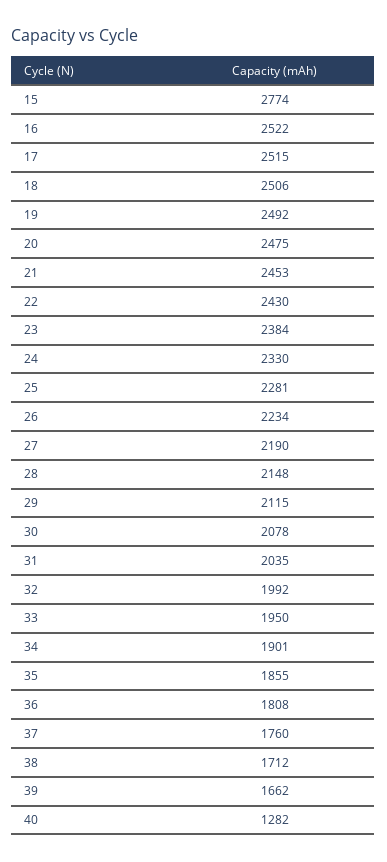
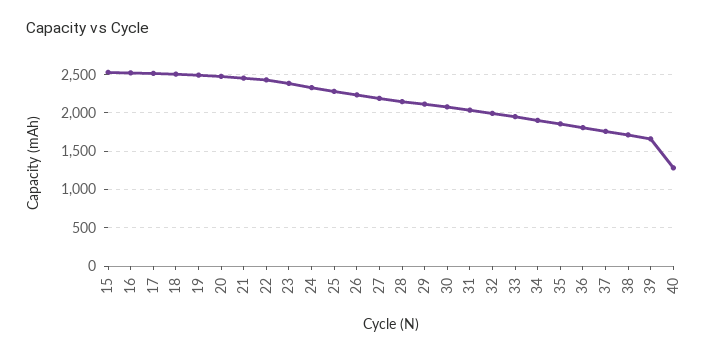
15: 2774 -> 2500

